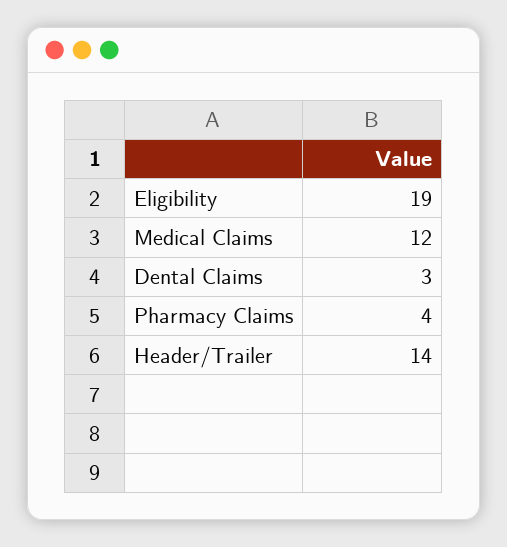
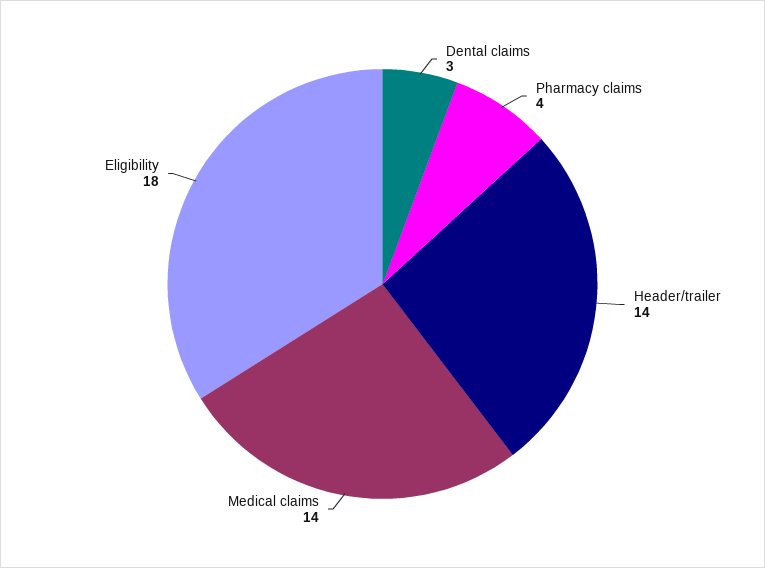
Eligibility: 19 -> 18
Medical Claims: 12 -> 14

